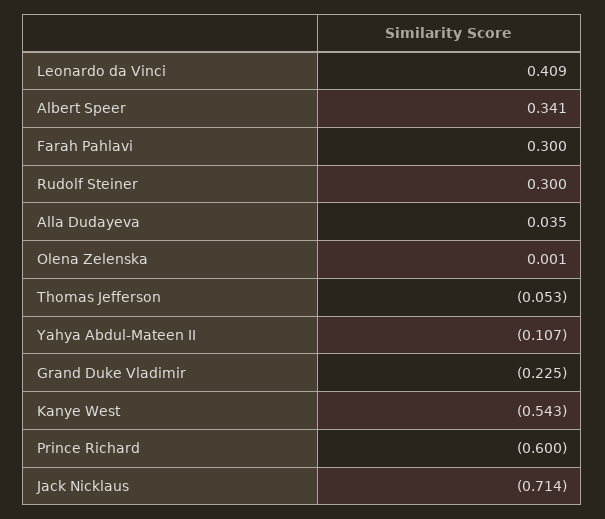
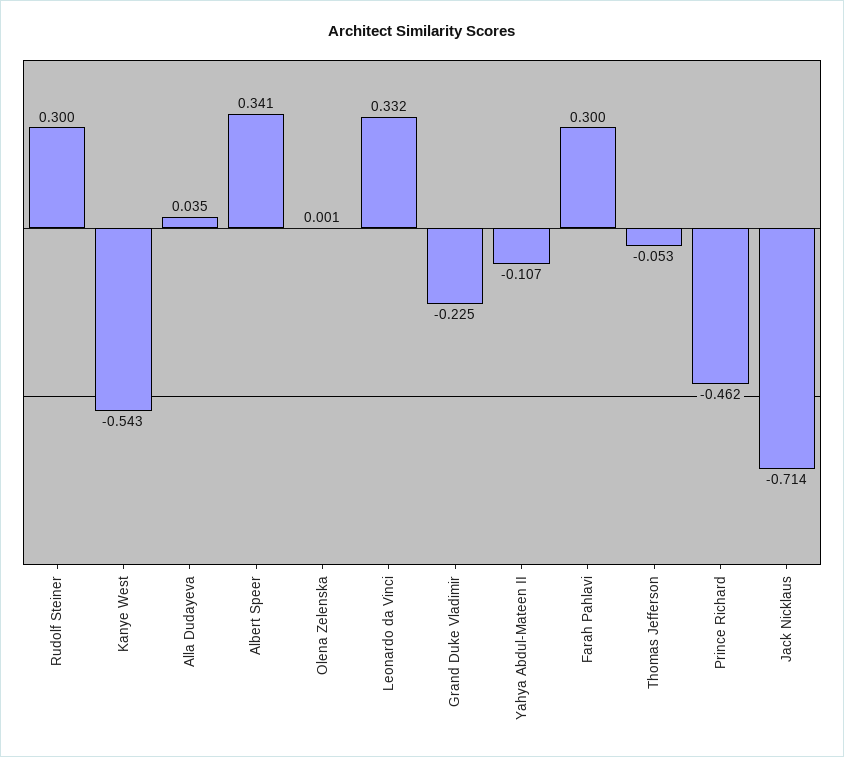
Leonardo da Vinci: 0.409 -> 0.332
Prince Richard: -0.6 -> -0.462

